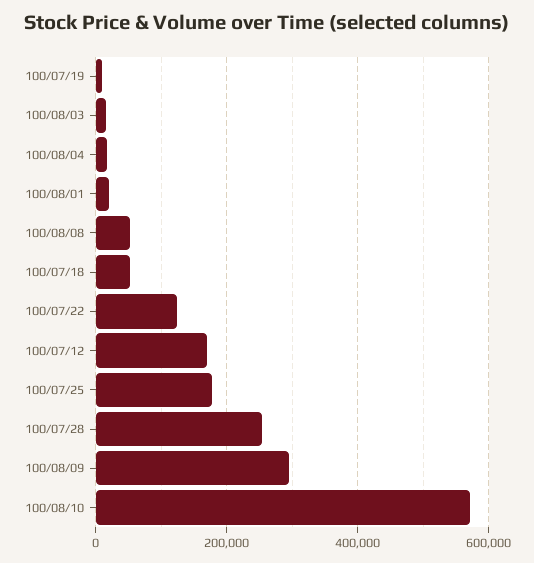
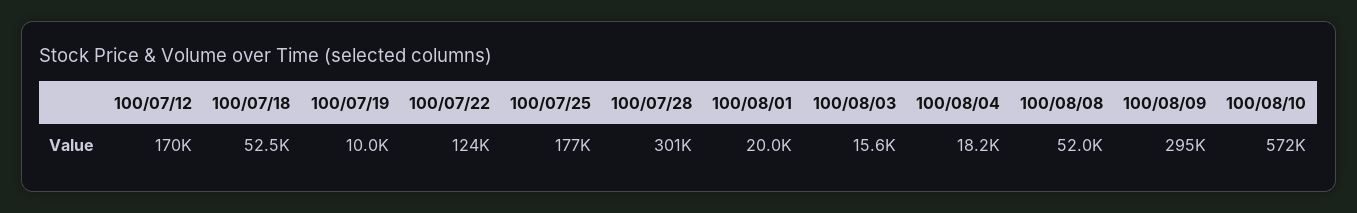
100/07/28: 260000 -> 301000

